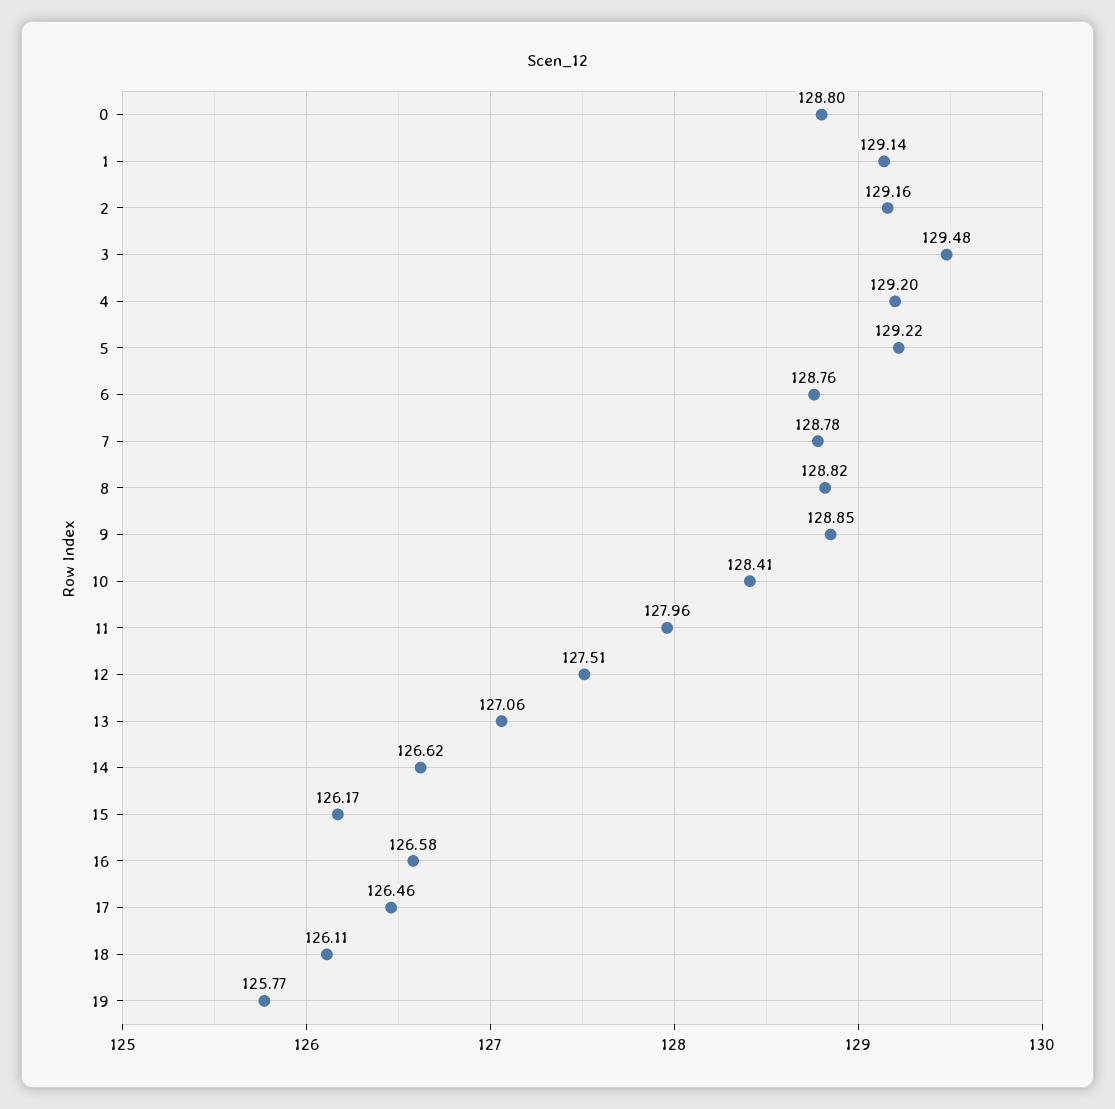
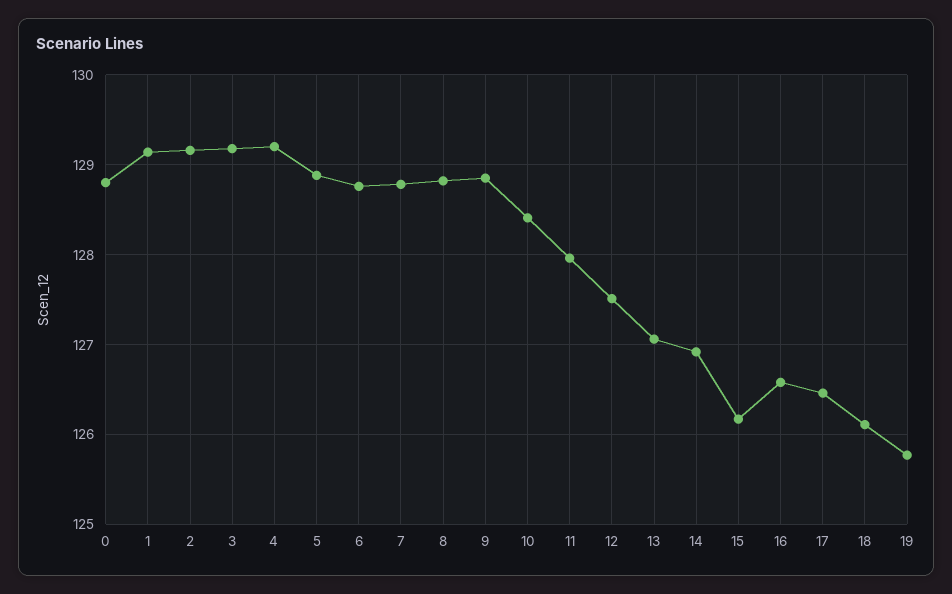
3: 129.48 -> 129.2
5: 129.22 -> 128.9
14: 126.62 -> 126.9

